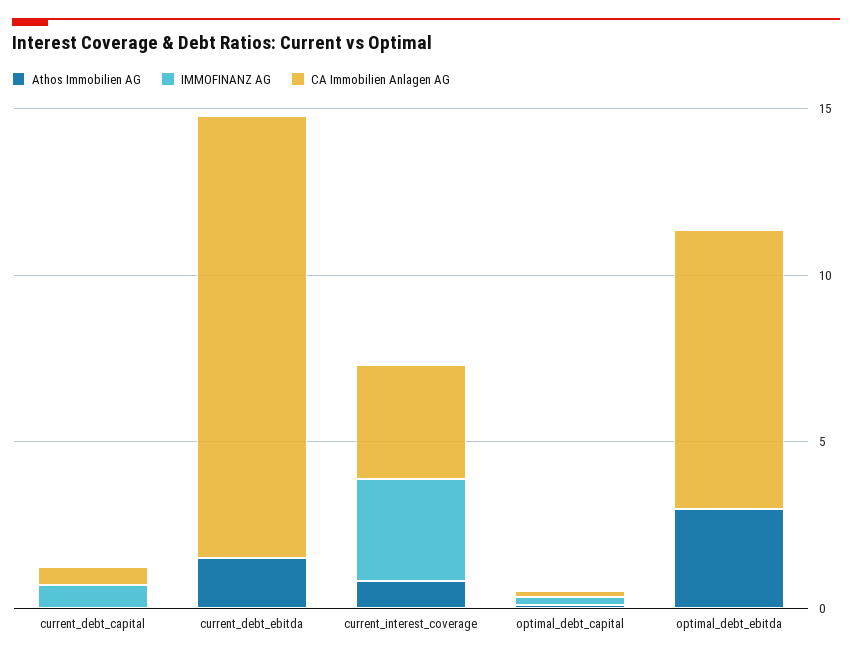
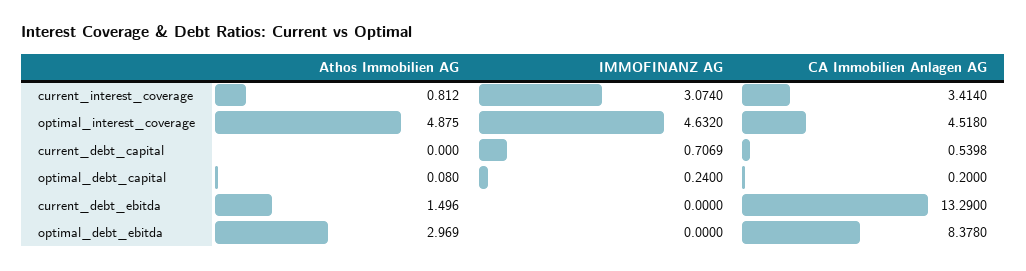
Athos Immobilien AG, optimal_interest_coverage: none -> 4.875
IMMOFINANZ AG, optimal_interest_coverage: none -> 4.632
CA Immobilien Anlagen AG, optimal_interest_coverage: none -> 4.518

